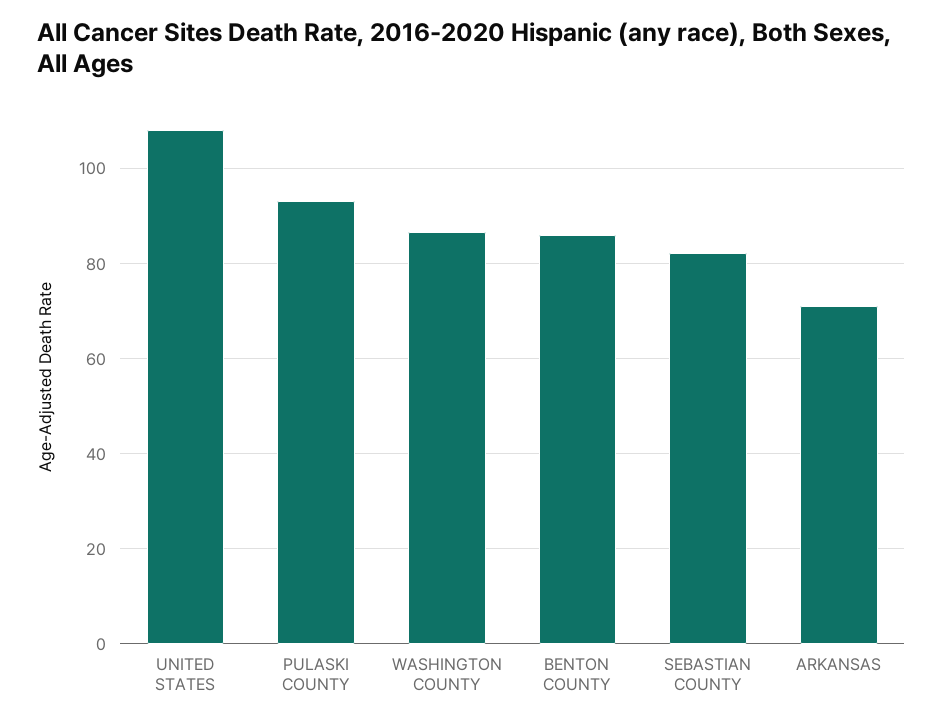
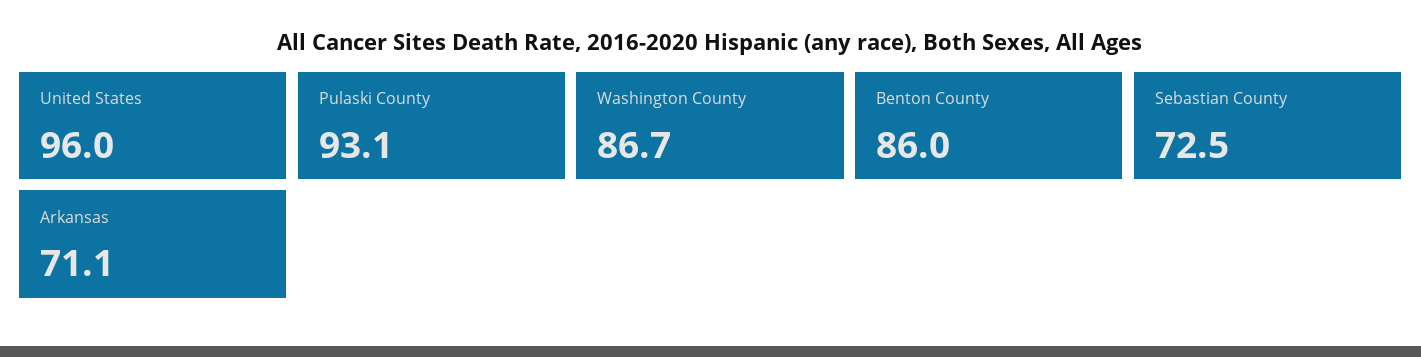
UNITED STATES: 108 -> 96
SEBASTIAN COUNTY: 82 -> 72.5

